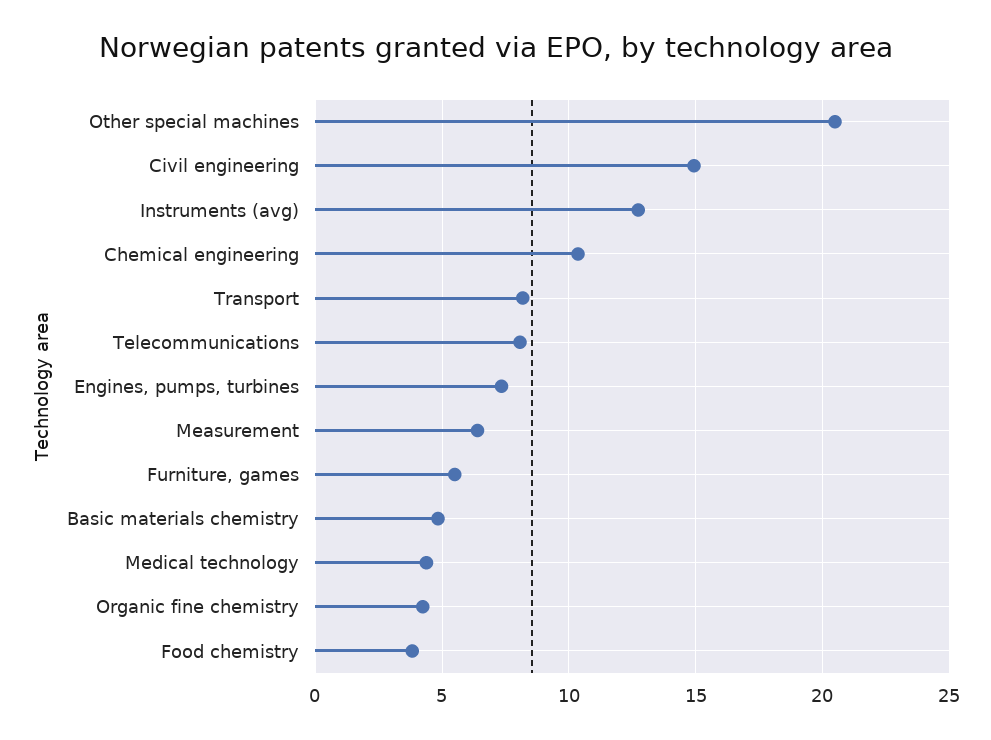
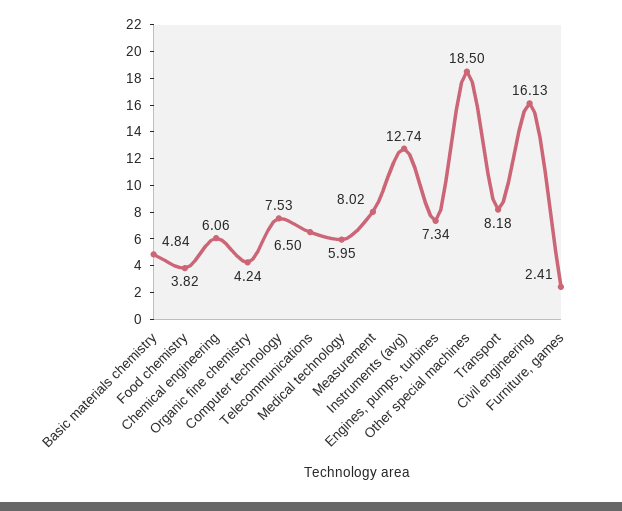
Other special machines: 20.5 -> 18.5
Civil engineering: 15 -> 16.13
Chemical engineering: 10.5 -> 6.06
Telecommunications: 8 -> 6.5
Measurement: 6.5 -> 8.02
Furniture, games: 5.5 -> 2.41
Medical technology: 4.5 -> 5.95
Computer technology: none -> 7.53

